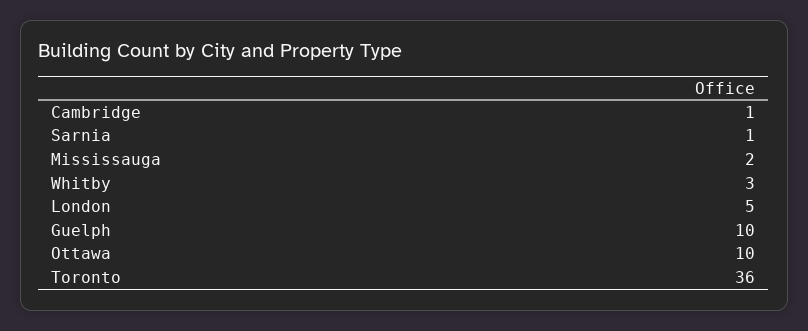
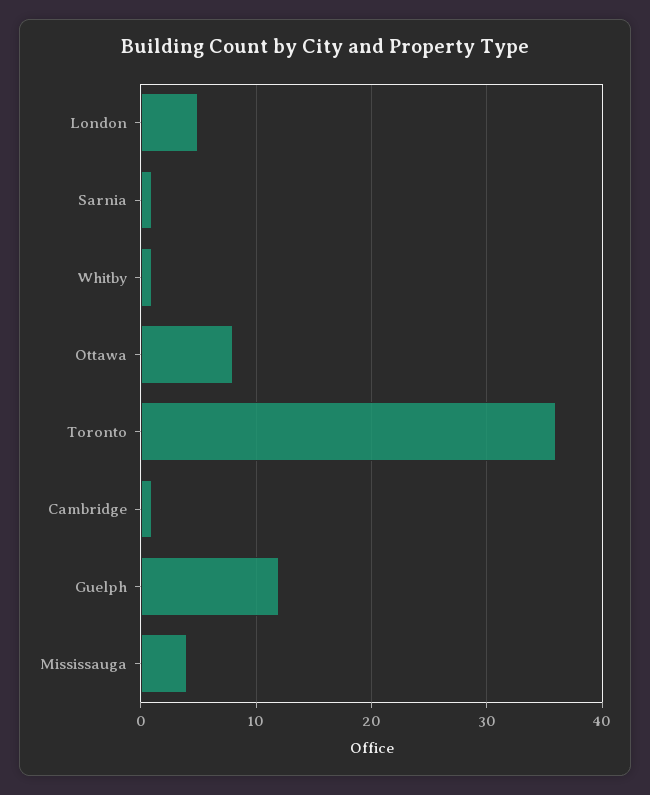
Mississauga: 2 -> 4
Whitby: 3 -> 1
Guelph: 10 -> 12
Ottawa: 10 -> 8

